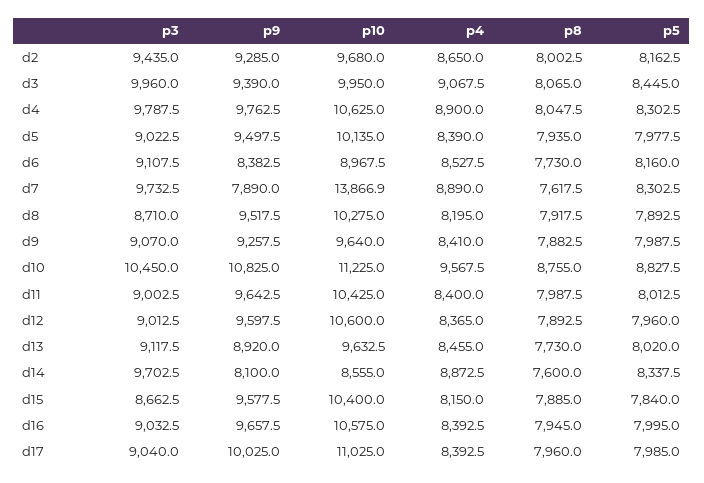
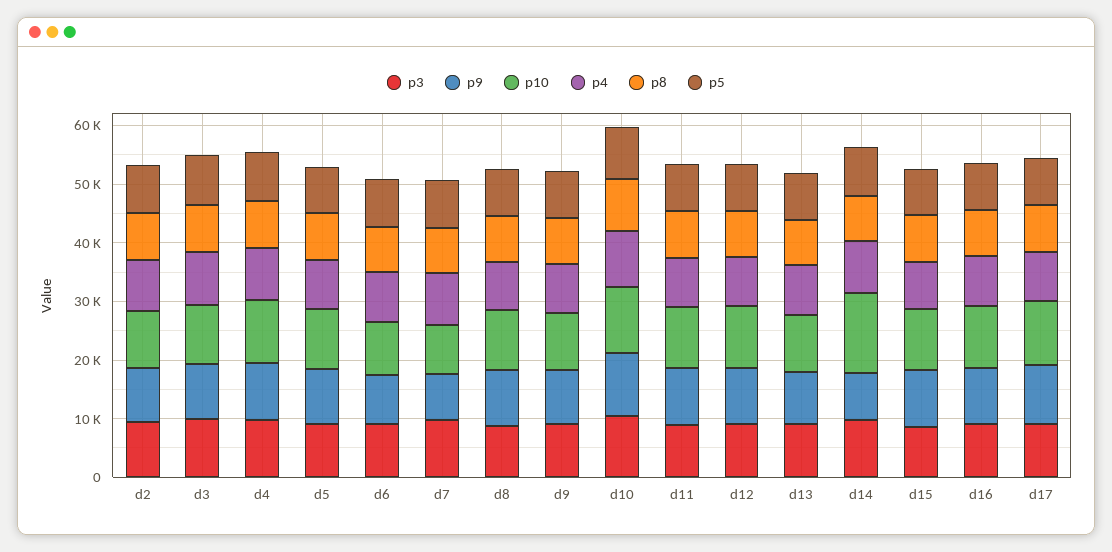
p10, d7: 13866.9 -> 8000
p10, d14: 8555 -> 14000

